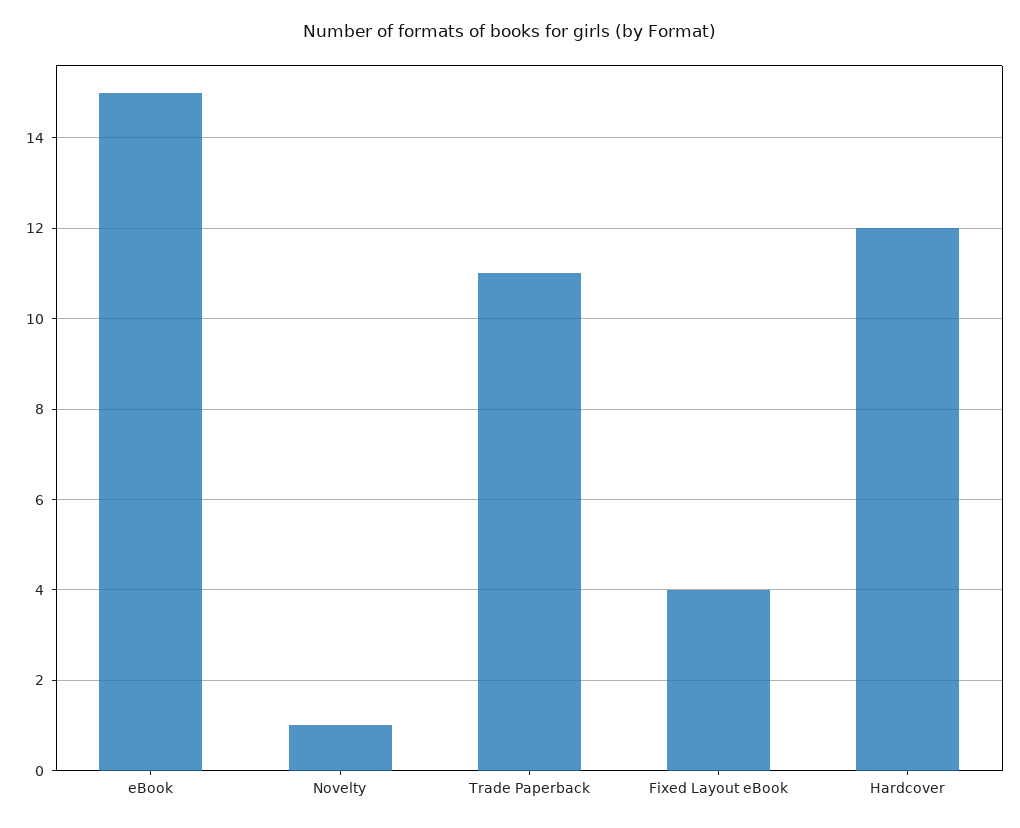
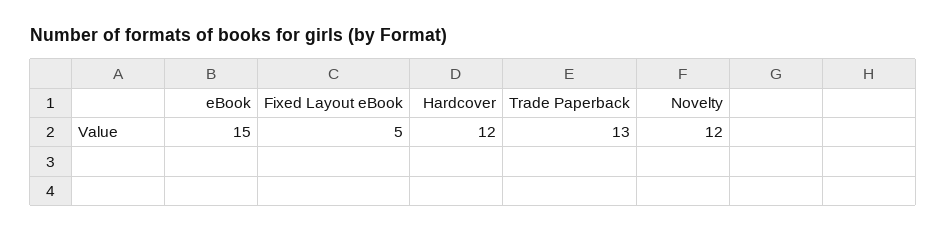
Novelty: 1 -> 12
Trade Paperback: 11 -> 13
Fixed Layout eBook: 4 -> 5

